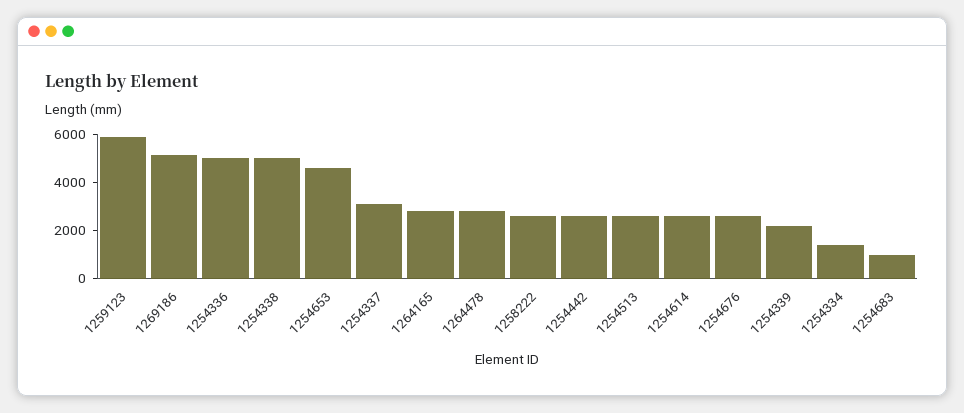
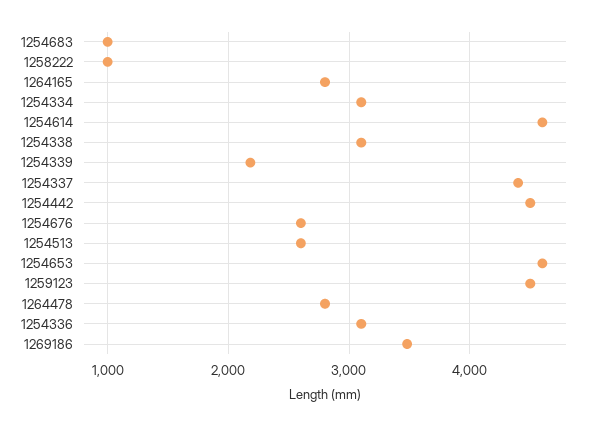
1259123: 6000 -> 4500
1269186: 5000 -> 3500
1254336: 5000 -> 3100
1254338: 5000 -> 3100
1254337: 3000 -> 4400
1258222: 2500 -> 1000
1254442: 2500 -> 4500
1254614: 2500 -> 4600
1254334: 1500 -> 3100

